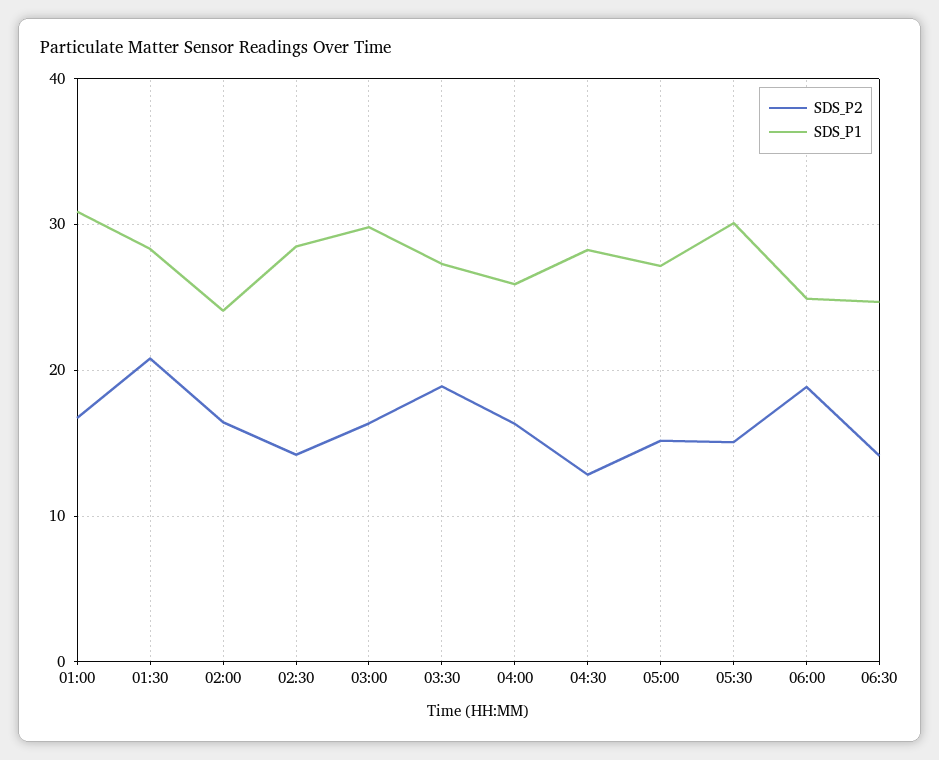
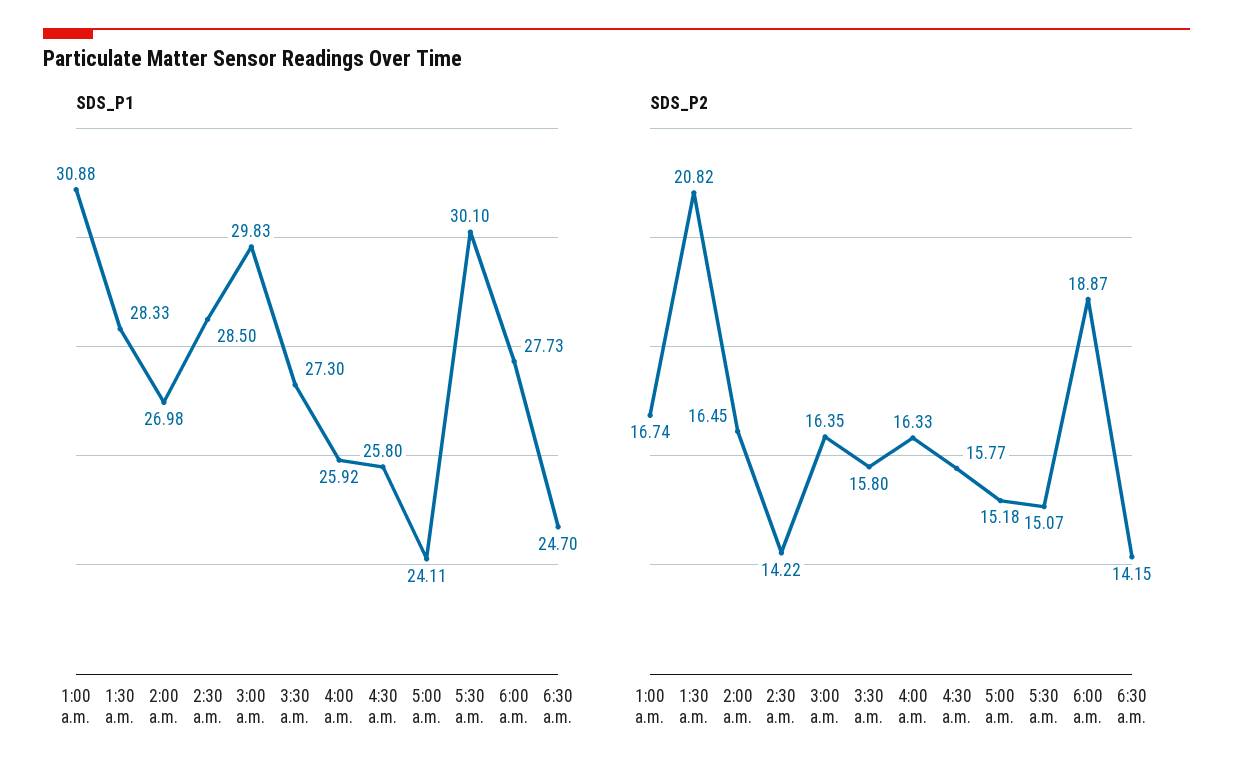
SDS_P1, 02:00: 24 -> 26.98
SDS_P2, 03:30: 19 -> 15.8
SDS_P2, 04:30: 13 -> 15.77
SDS_P1, 04:30: 28 -> 25.8
SDS_P1, 05:00: 27 -> 24.11
SDS_P1, 06:00: 25 -> 27.73

